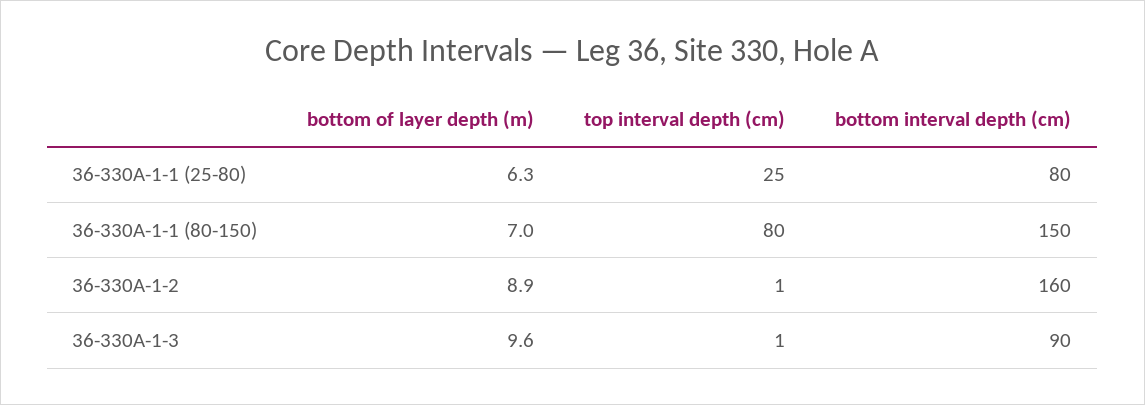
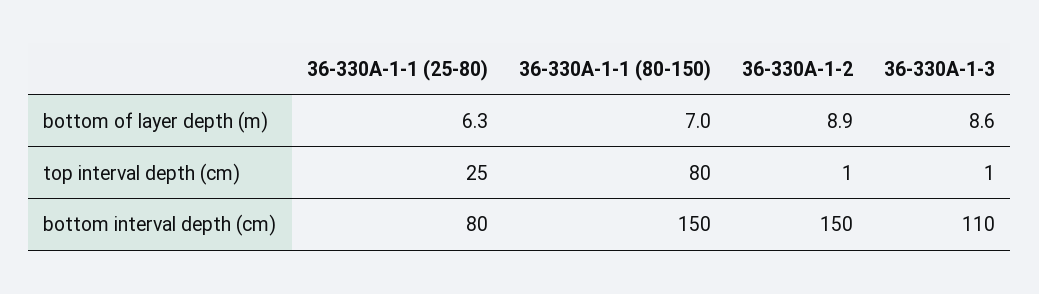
bottom interval depth (cm), 36-330A-1-2: 160 -> 150
bottom of layer depth (m), 36-330A-1-3: 9.6 -> 8.6
bottom interval depth (cm), 36-330A-1-3: 90 -> 110

